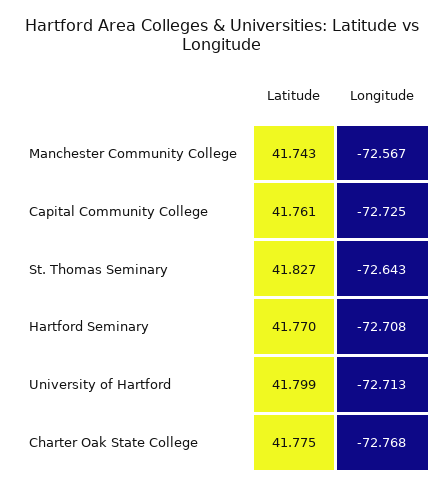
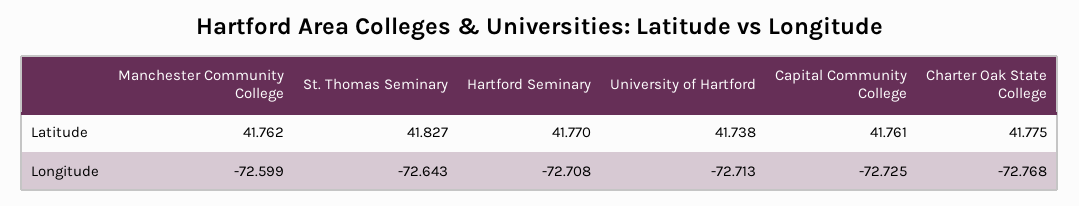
Latitude, Manchester Community College: 41.743 -> 41.762
Longitude, Manchester Community College: -72.567 -> -72.599
Latitude, University of Hartford: 41.799 -> 41.738

